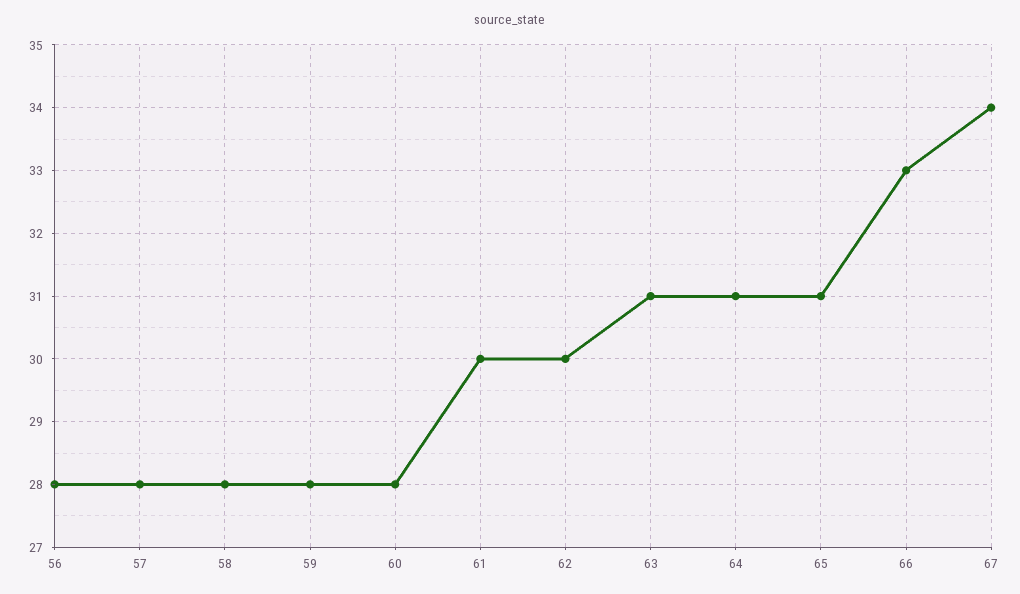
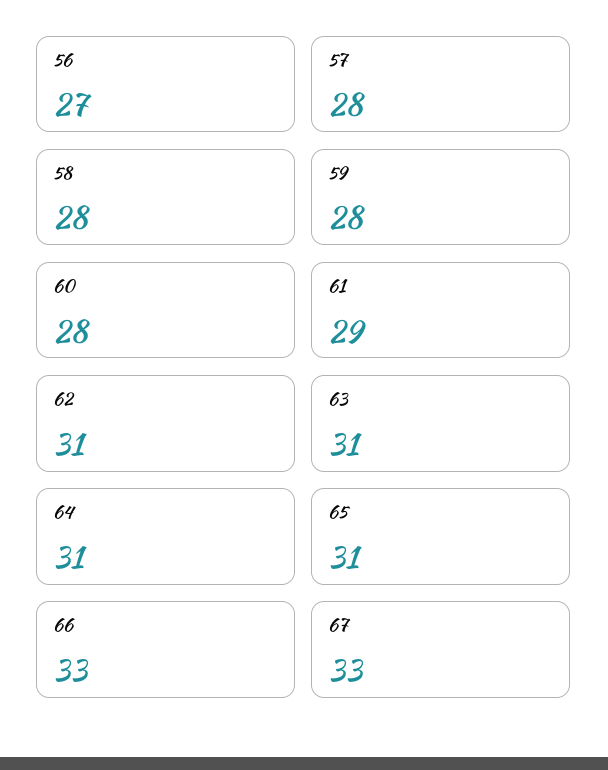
56: 28 -> 27
61: 30 -> 29
62: 30 -> 31
67: 34 -> 33

